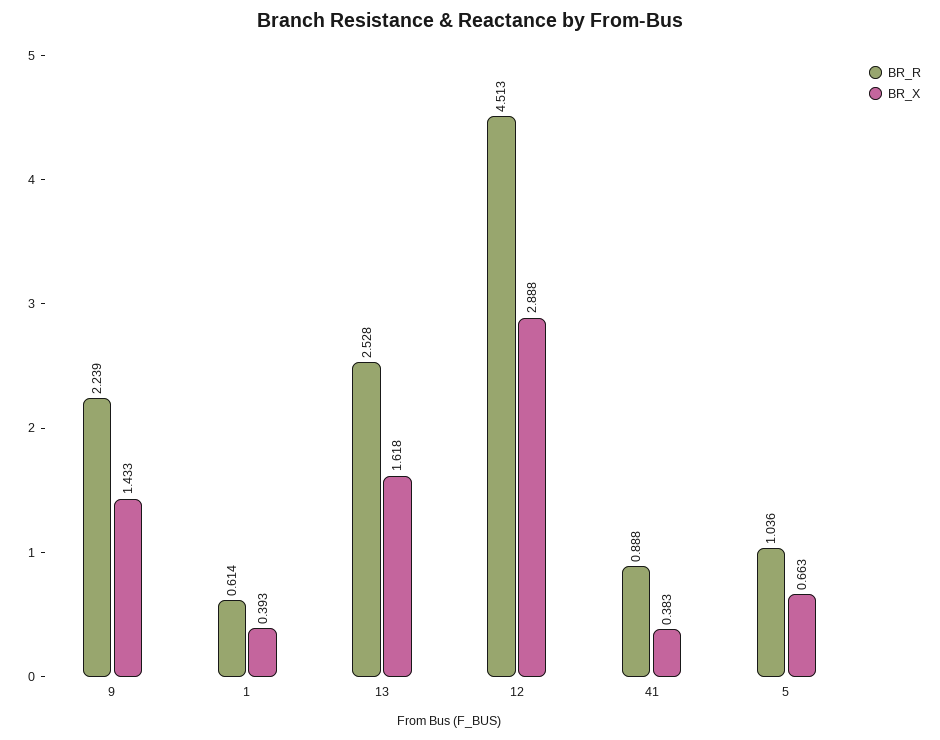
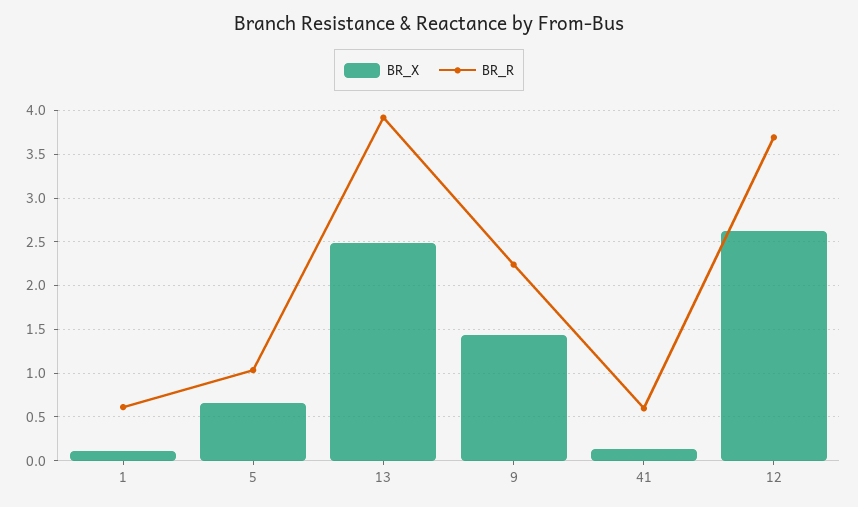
BR_X, 1: 0.393 -> 0.1
BR_R, 13: 2.528 -> 3.9
BR_X, 13: 1.618 -> 2.5
BR_R, 12: 4.513 -> 3.7
BR_X, 12: 2.888 -> 2.6
BR_R, 41: 0.888 -> 0.6
BR_X, 41: 0.383 -> 0.1

